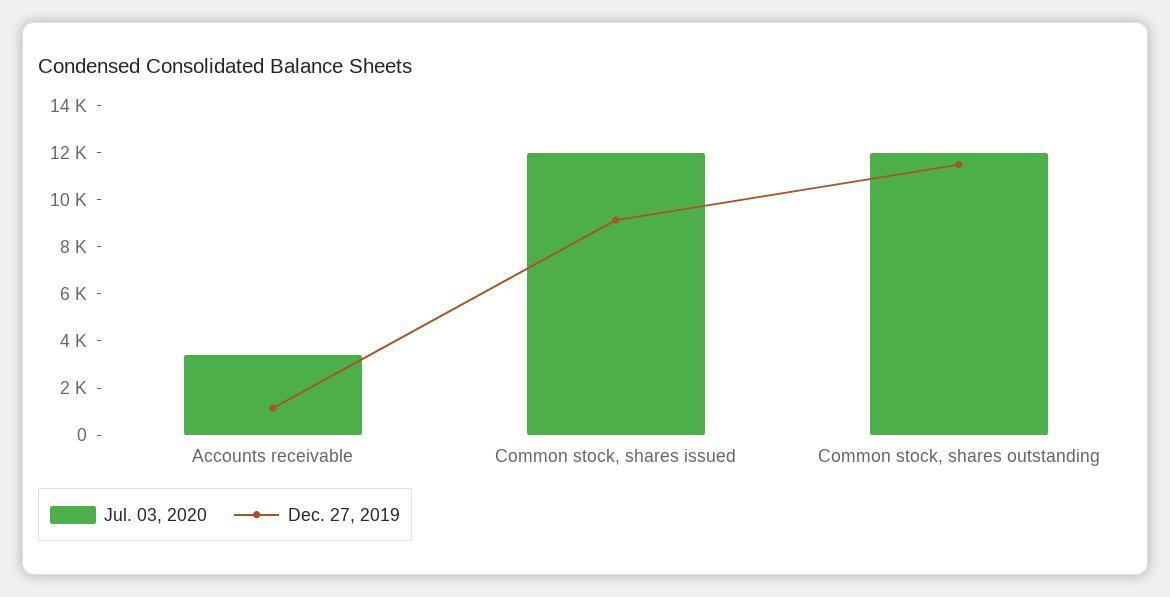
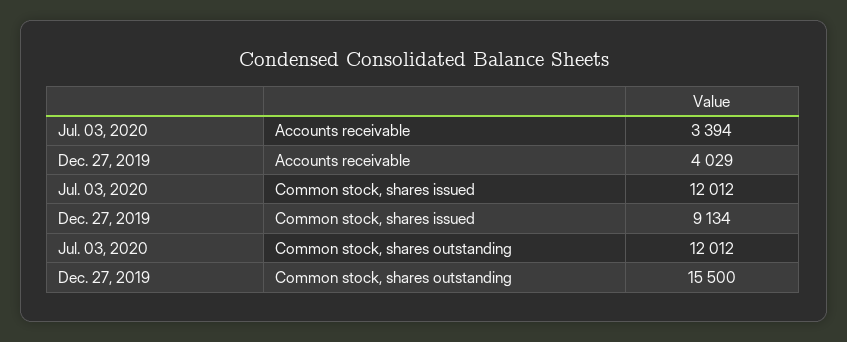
Dec. 27, 2019, Accounts receivable: 1000 -> 4029
Dec. 27, 2019, Common stock, shares outstanding: 11500 -> 15500

